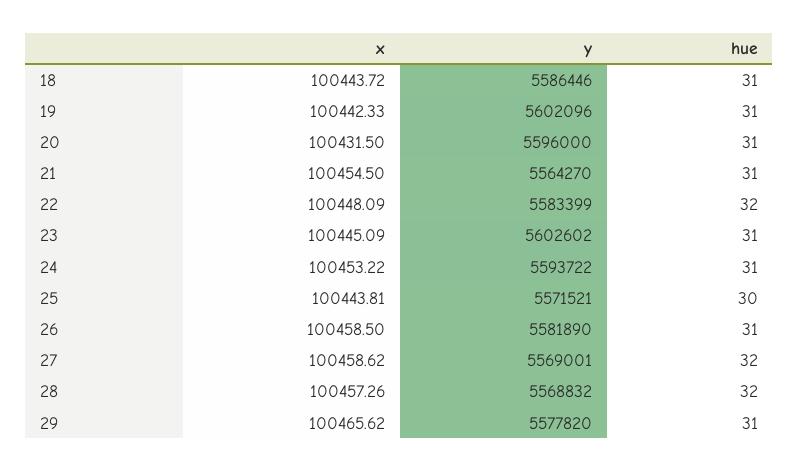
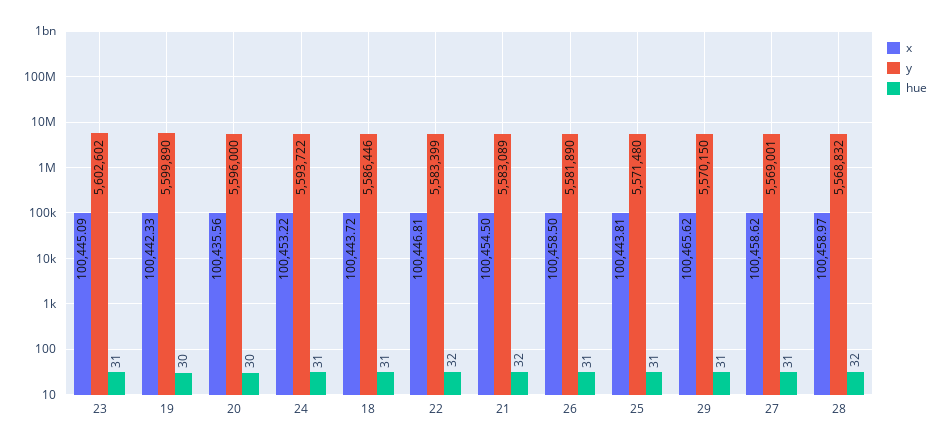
y, 19: 5602096 -> 5599890
hue, 19: 31 -> 30
x, 20: 100431.5 -> 100435.56
hue, 20: 31 -> 30
y, 21: 5564270 -> 5583089
hue, 21: 31 -> 32
x, 22: 100448.09 -> 100446.81
y, 25: 5571521 -> 5571480
hue, 25: 30 -> 31
hue, 27: 32 -> 31
x, 28: 100457.26 -> 100458.97
y, 29: 5577820 -> 5570150

